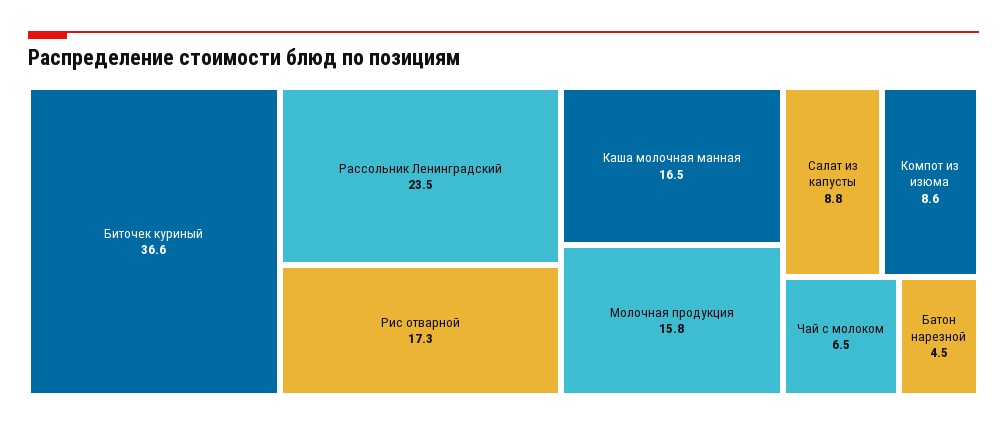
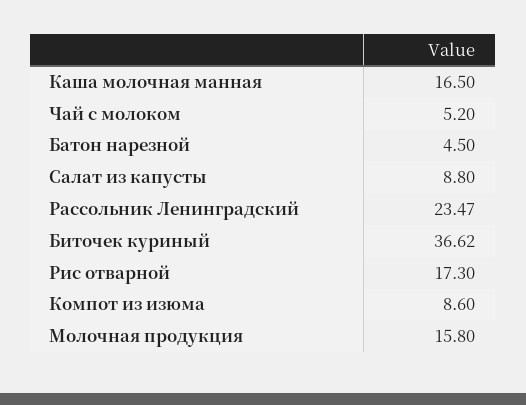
Чай с молоком: 6.5 -> 5.2

